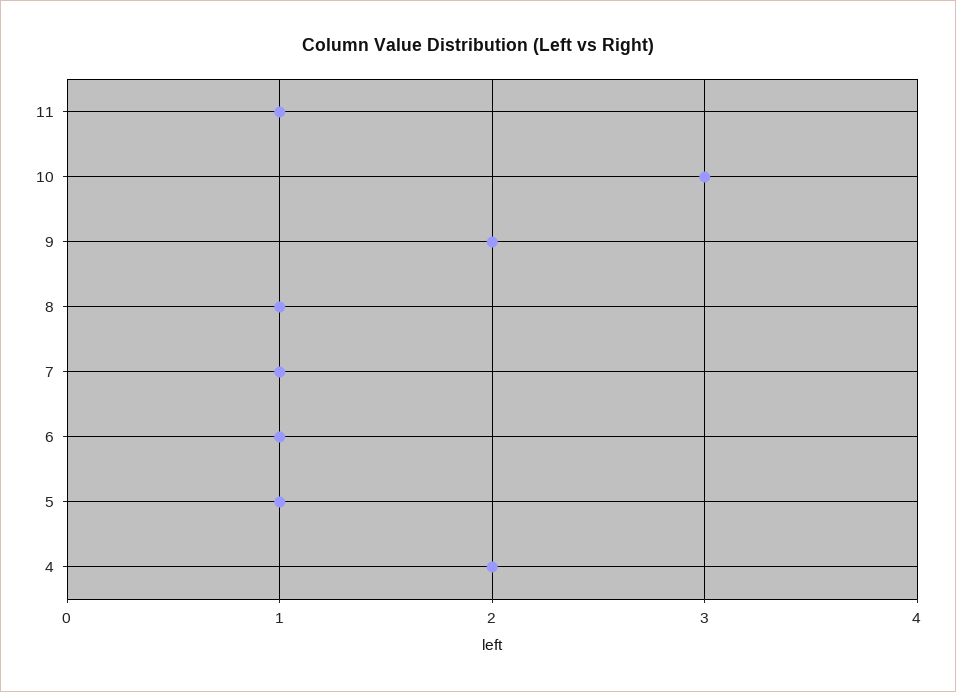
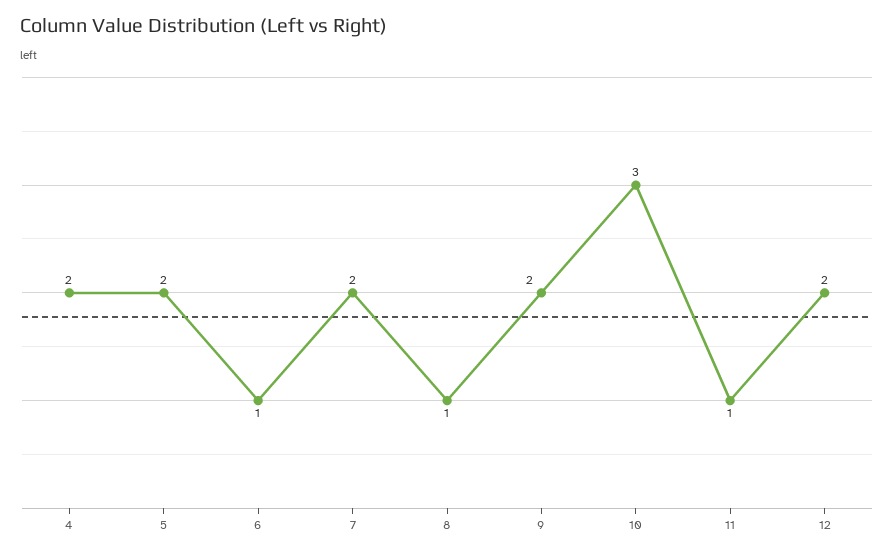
7: 1 -> 2
5: 1 -> 2
12: none -> 2

